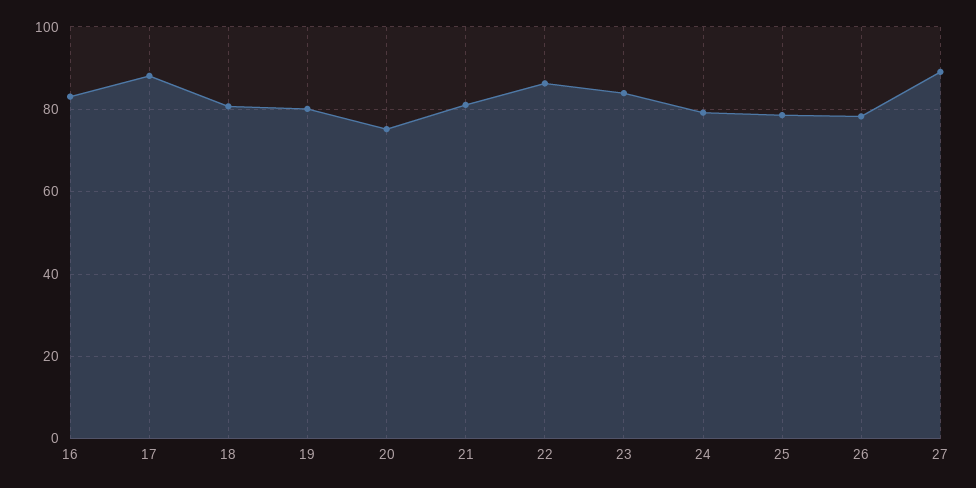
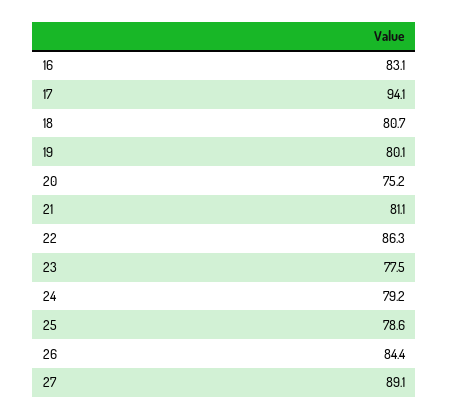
17: 88 -> 94.1
23: 84 -> 77.5
26: 78 -> 84.4

